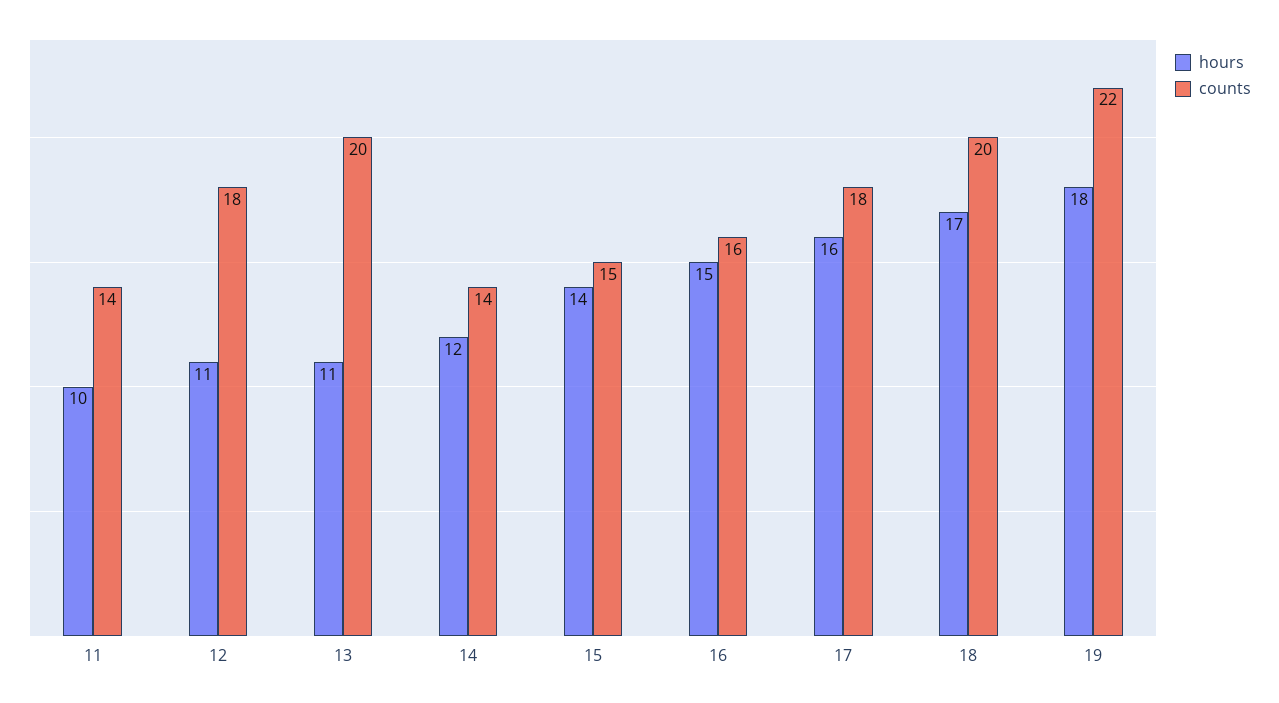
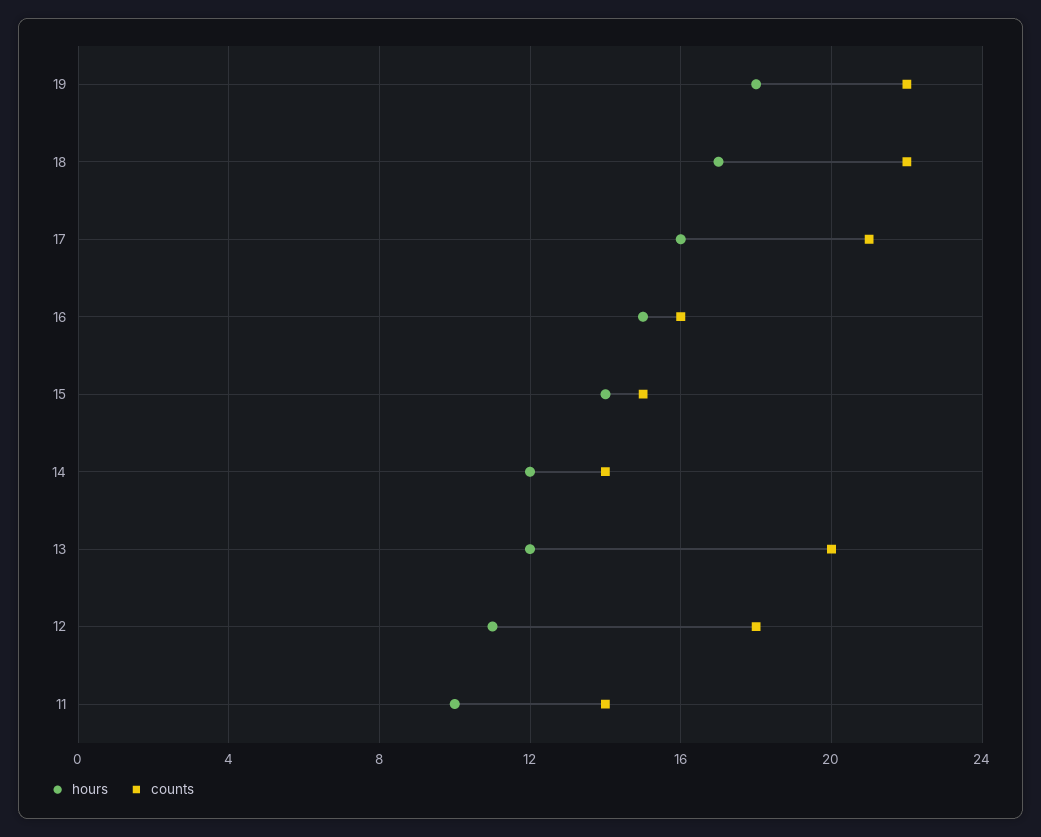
hours, 13: 11 -> 12
counts, 17: 18 -> 21
counts, 18: 20 -> 22

